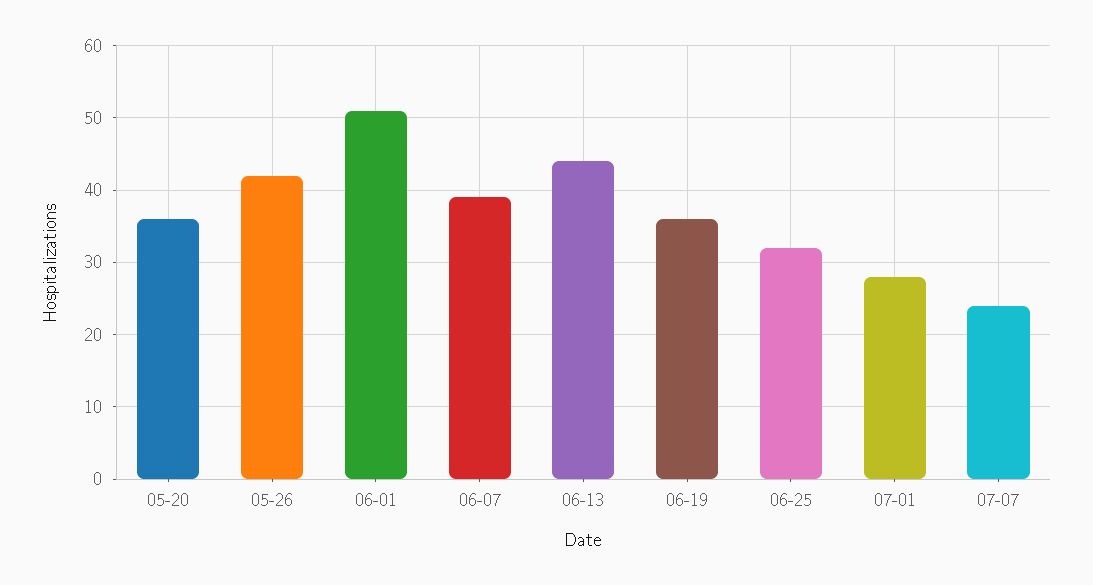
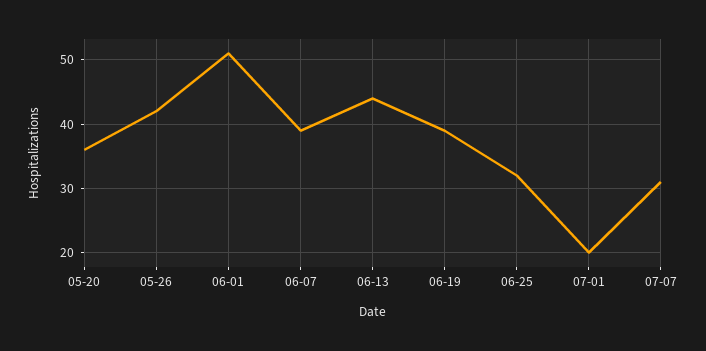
06-19: 36 -> 39
07-01: 28 -> 20
07-07: 24 -> 31

